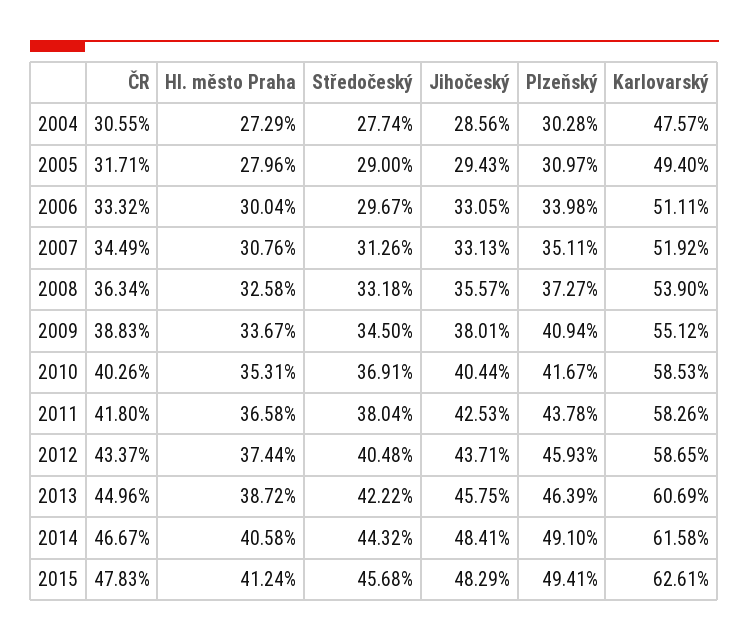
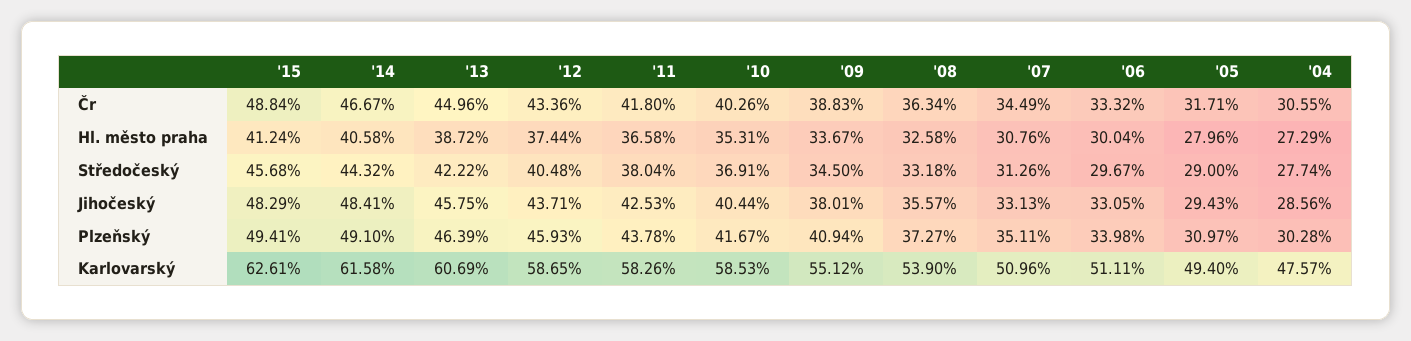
Karlovarský, 2007: 51.92 -> 50.96
ČR, 2012: 43.37 -> 43.36
ČR, 2015: 47.83 -> 48.84

